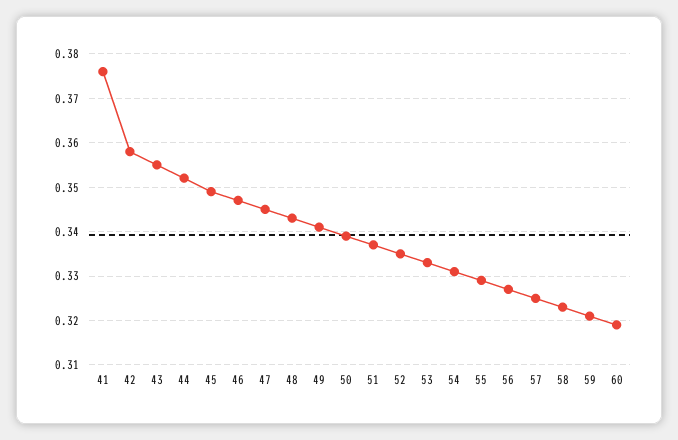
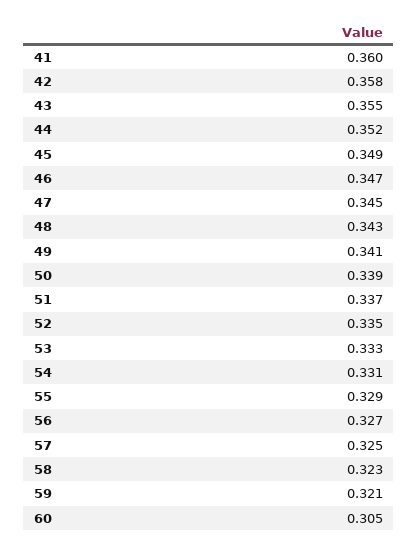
41: 0.375 -> 0.36
60: 0.32 -> 0.305

